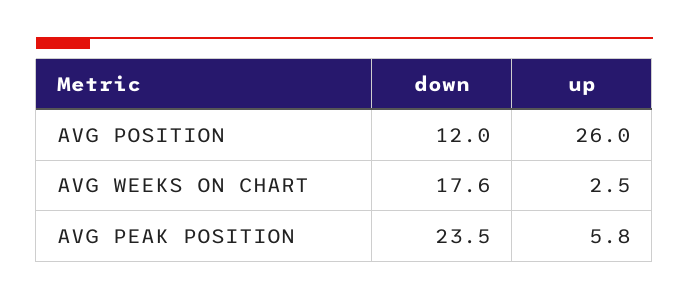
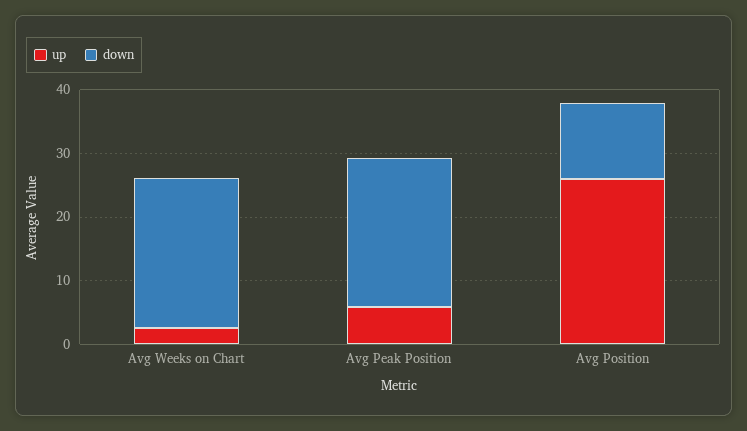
down, AVG WEEKS ON CHART: 17.6 -> 24

